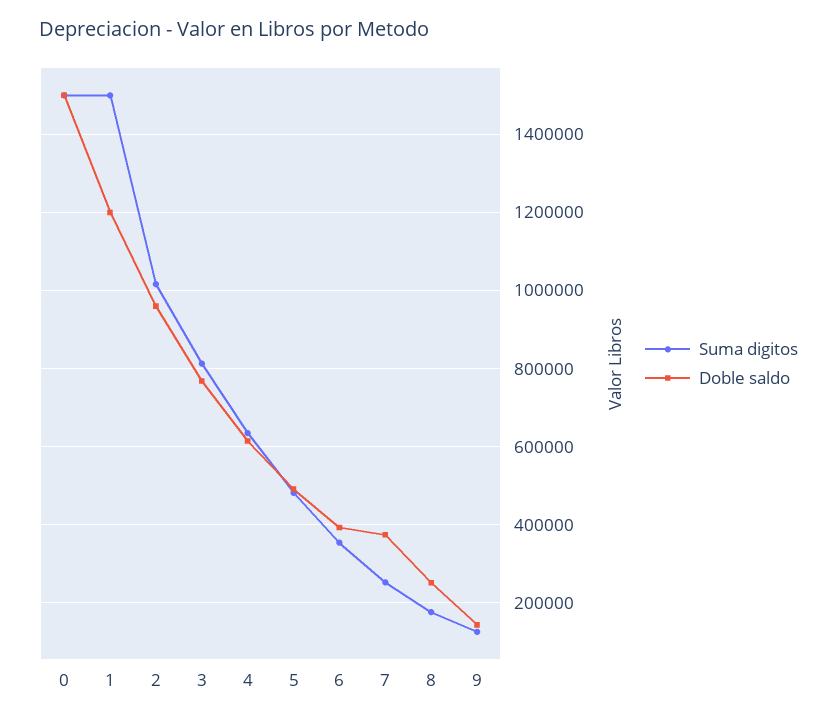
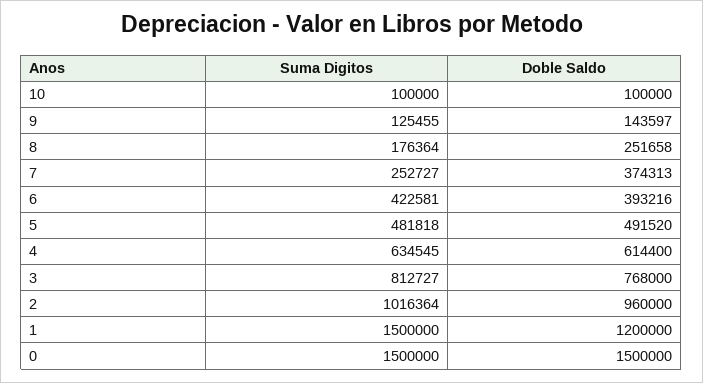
Suma digitos, 6: 360000 -> 422581
Suma digitos, 10: none -> 100000
Doble saldo, 10: none -> 100000

